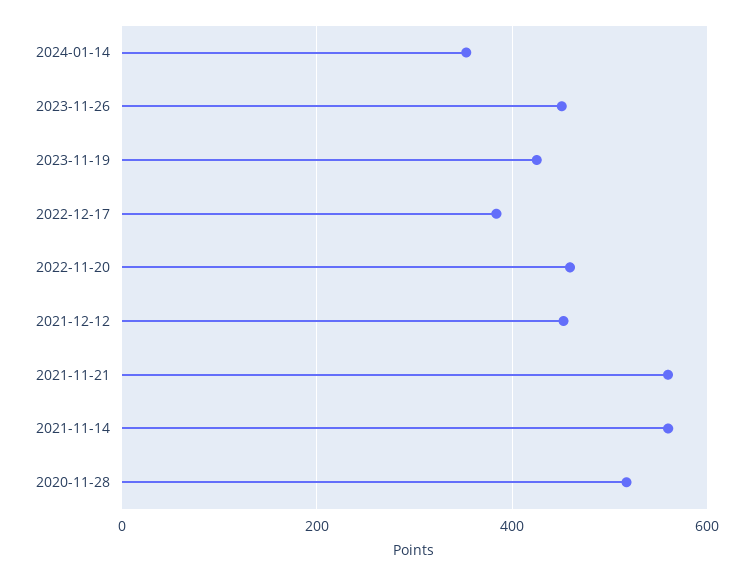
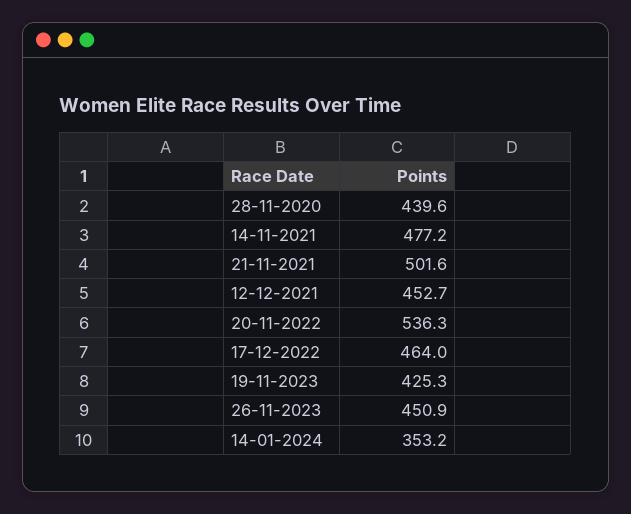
2022-12-17: 380 -> 464
2022-11-20: 460 -> 536.3
2021-11-21: 560 -> 501.6
2021-11-14: 560 -> 477.2
2020-11-28: 520 -> 439.6

